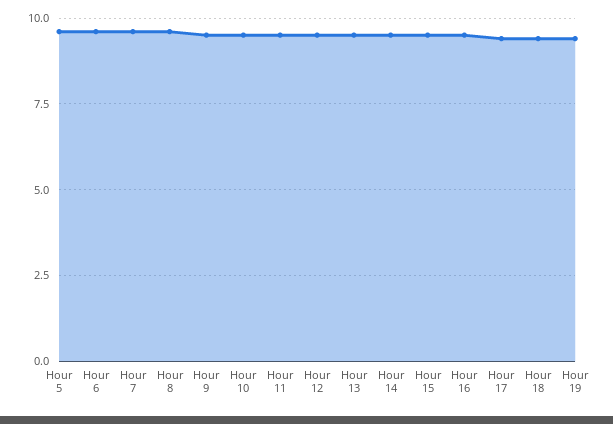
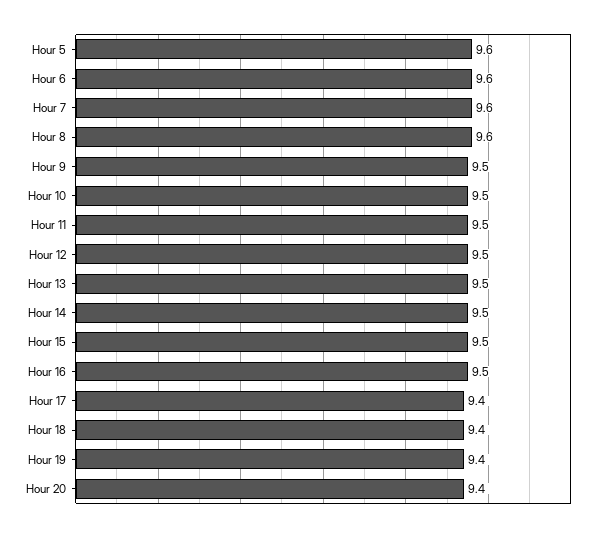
Hour 20: none -> 9.4

